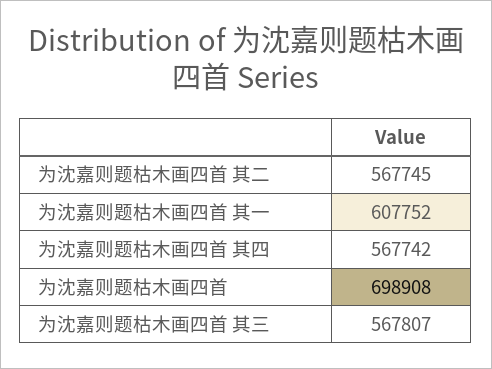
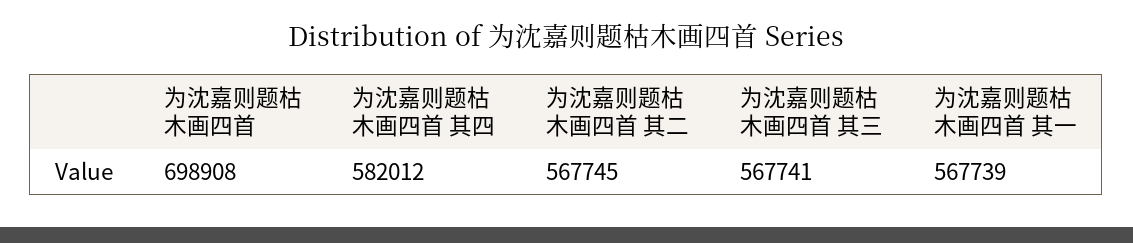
为沈嘉则题枯木画四首 其一: 607752 -> 567739
为沈嘉则题枯木画四首 其四: 567742 -> 582012
为沈嘉则题枯木画四首 其三: 567807 -> 567741

